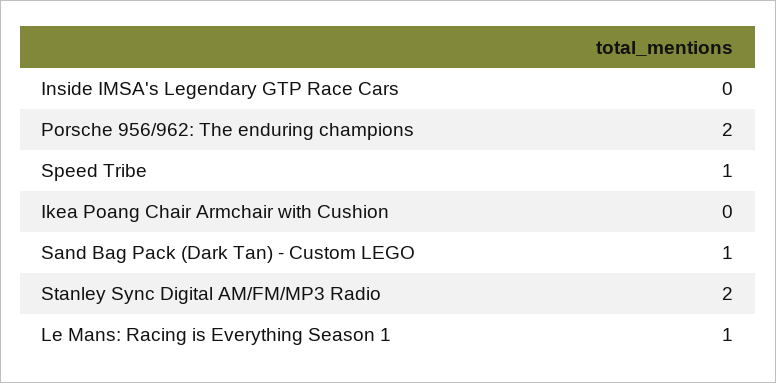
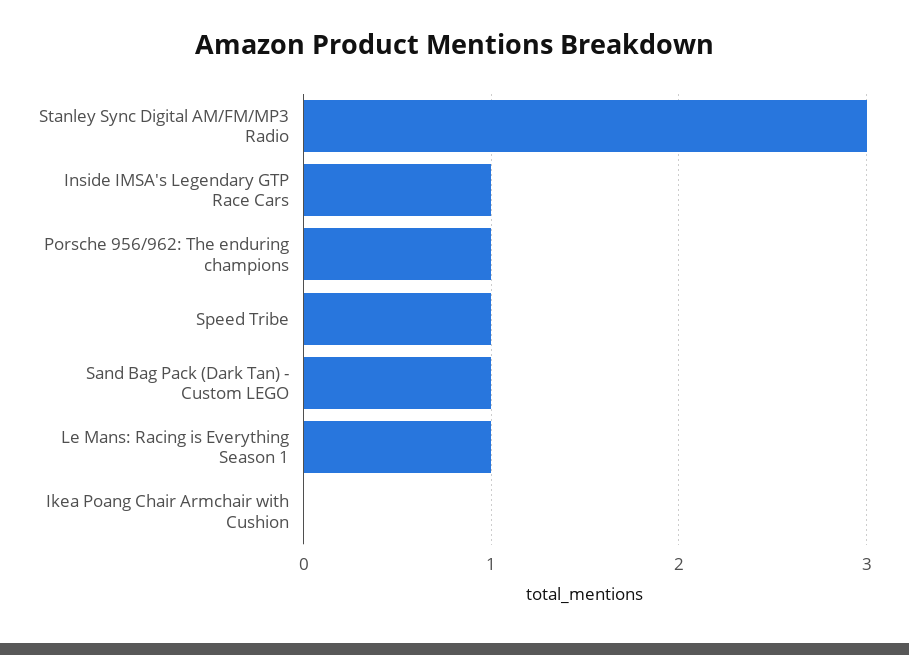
Inside IMSA's Legendary GTP Race Cars: 0 -> 1
Porsche 956/962: The enduring champions: 2 -> 1
Stanley Sync Digital AM/FM/MP3 Radio: 2 -> 3

